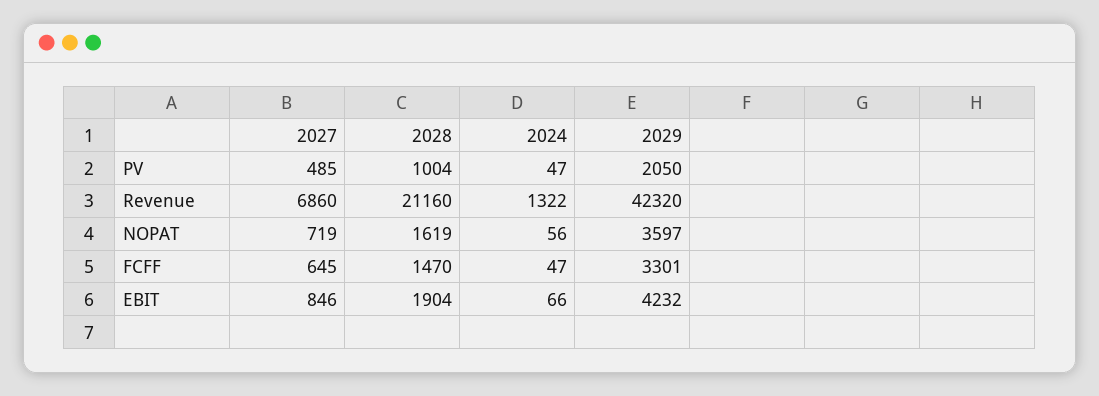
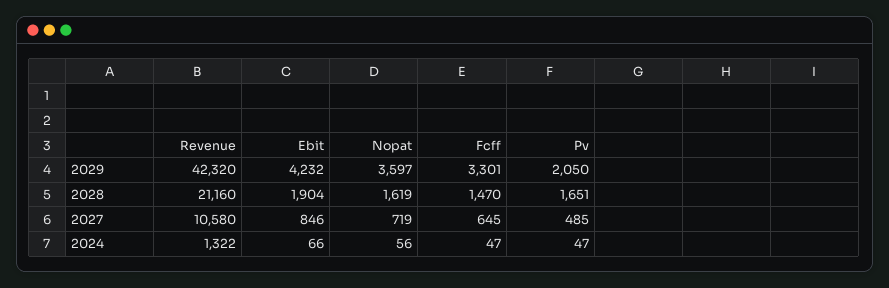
2028, PV: 1004 -> 1651
2027, Revenue: 6860 -> 10580

